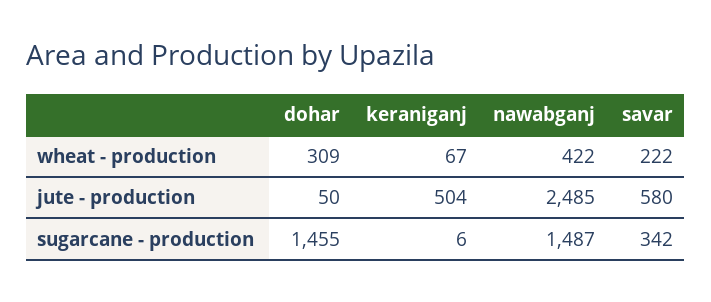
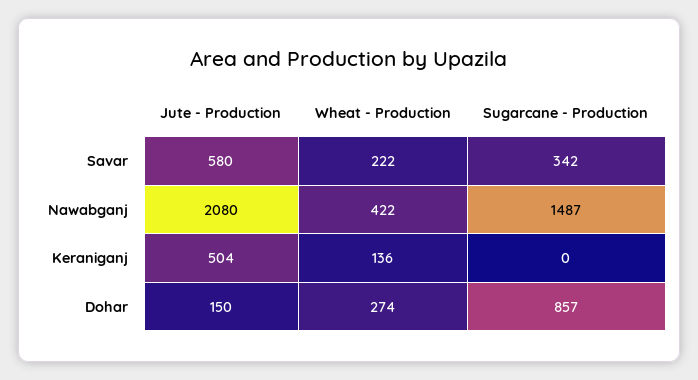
dohar, wheat - production: 309 -> 274
keraniganj, wheat - production: 67 -> 136
dohar, jute - production: 50 -> 150
nawabganj, jute - production: 2485 -> 2080
dohar, sugarcane - production: 1455 -> 857
keraniganj, sugarcane - production: 6 -> 0

